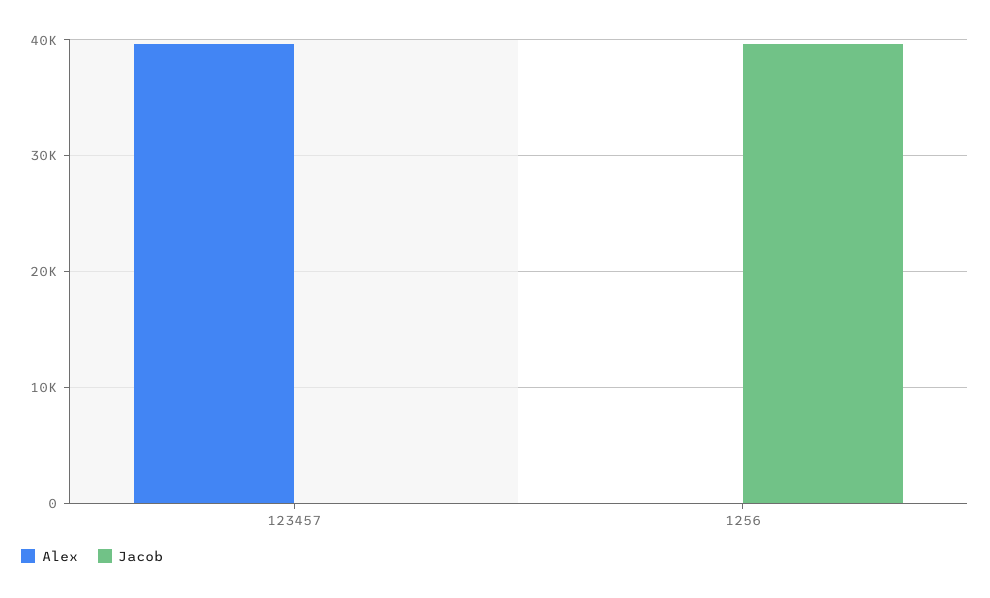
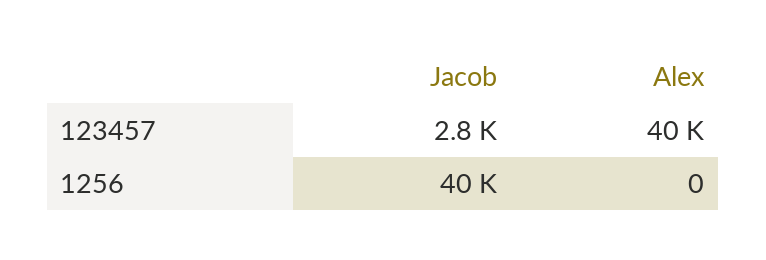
Jacob, 123457: 0 -> 2800

